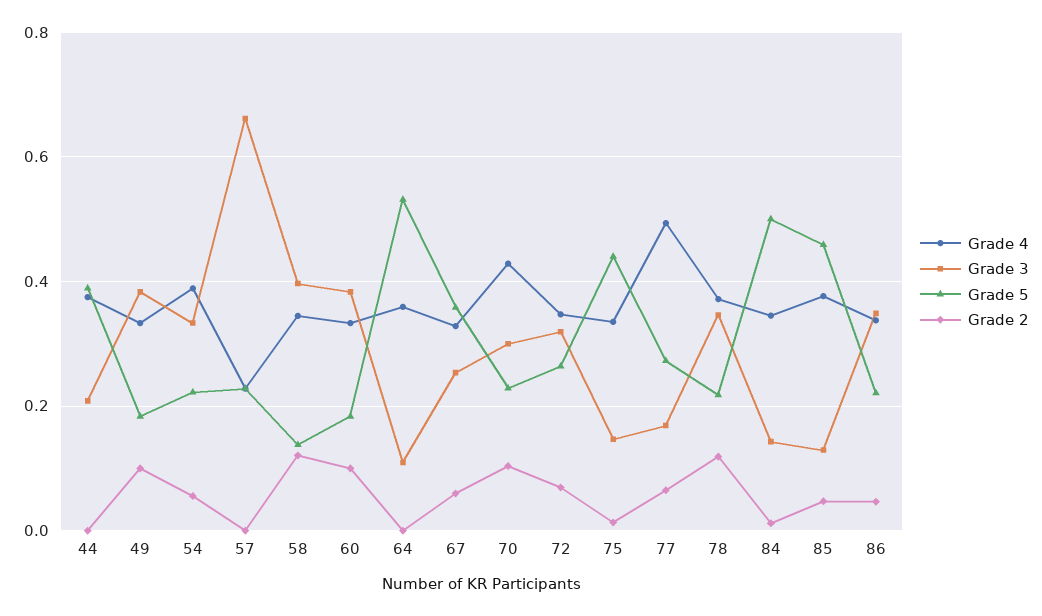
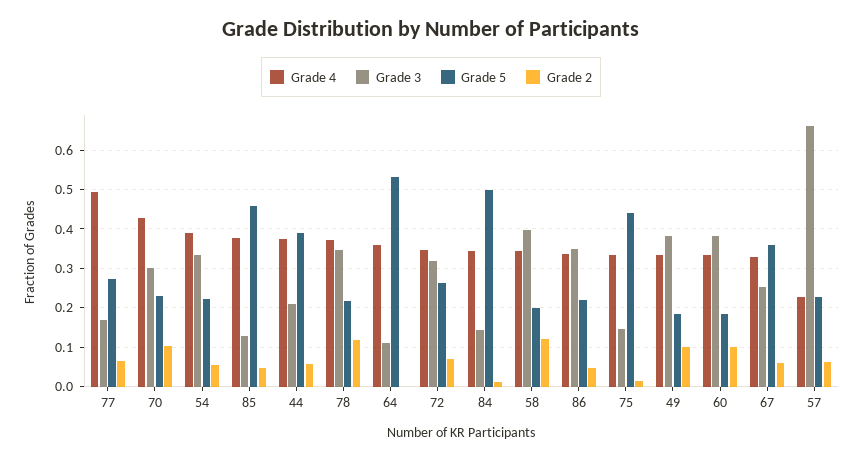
Grade 2, 44: 0 -> 0.06
Grade 2, 57: 0 -> 0.06
Grade 5, 58: 0.14 -> 0.2

